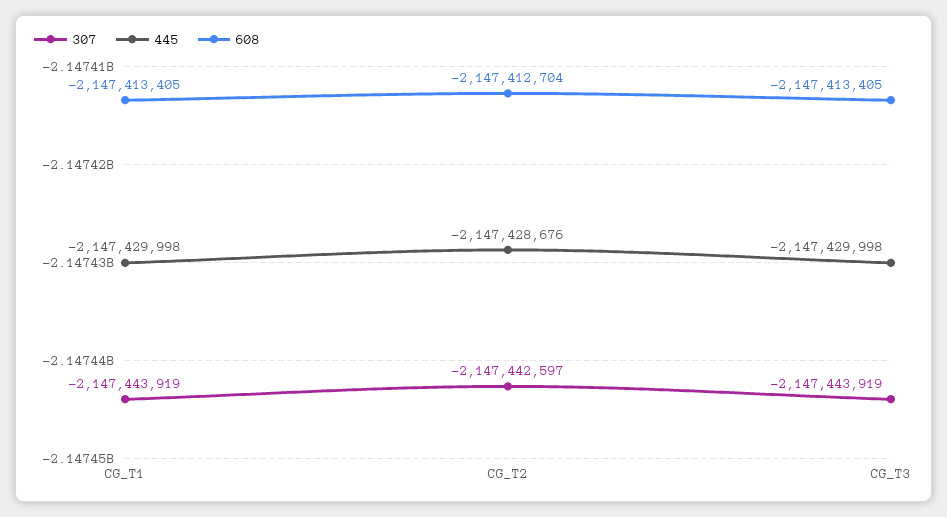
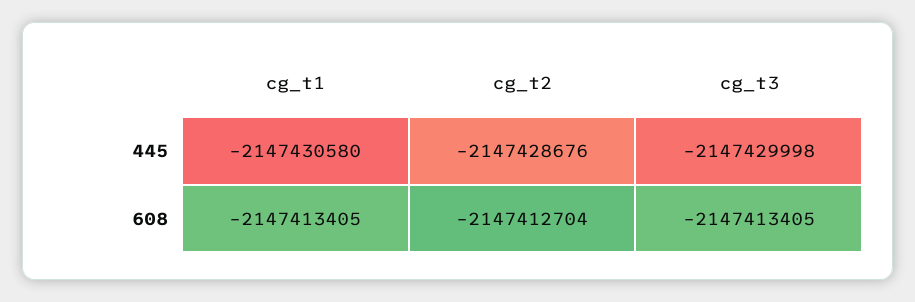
307, CG_T1: -2147443919 -> none
445, CG_T1: -2147429998 -> -2147430580
307, CG_T2: -2147442597 -> none
307, CG_T3: -2147443919 -> none

